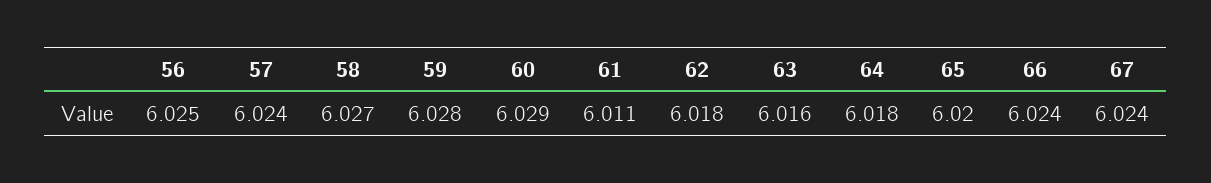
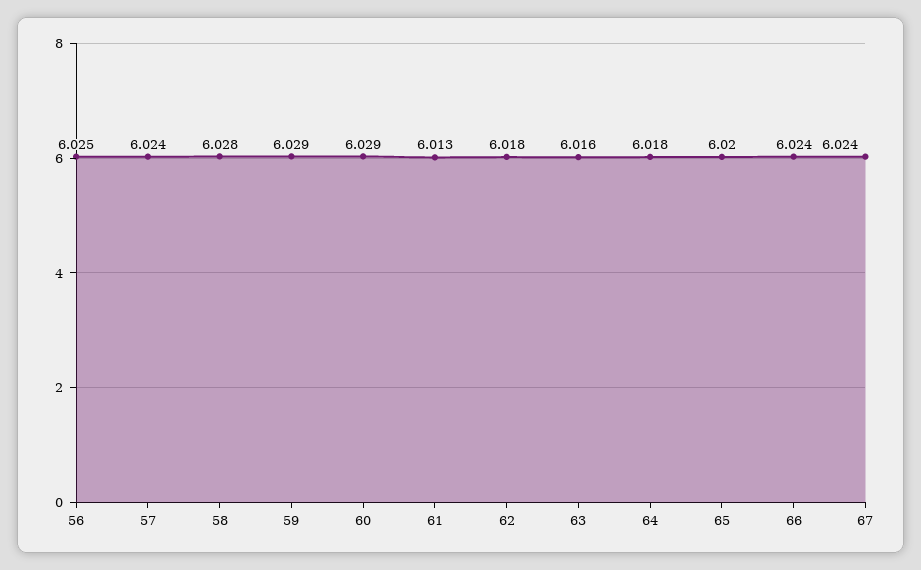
58: 6.027 -> 6.028
59: 6.028 -> 6.029
61: 6.011 -> 6.013

